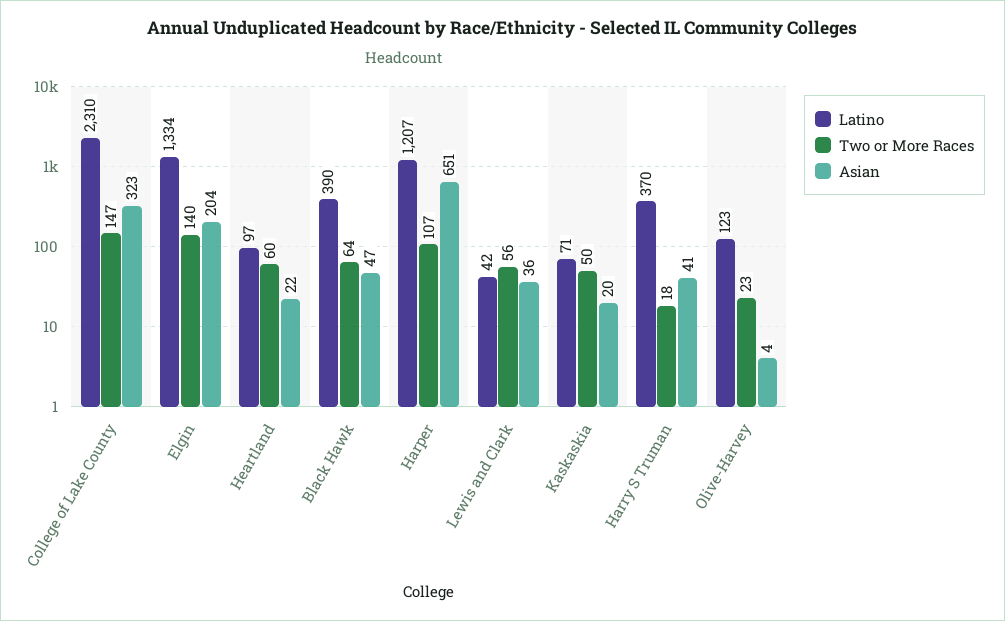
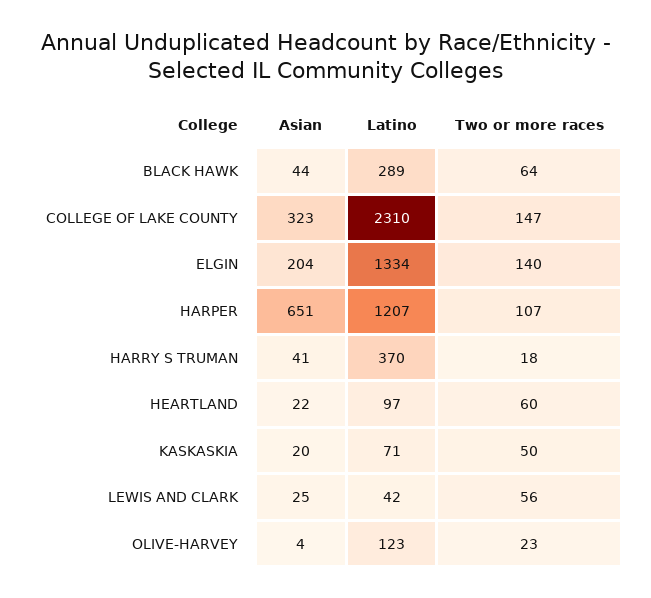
Latino, Black Hawk: 390 -> 289
Asian, Black Hawk: 47 -> 44
Asian, Lewis and Clark: 36 -> 25

